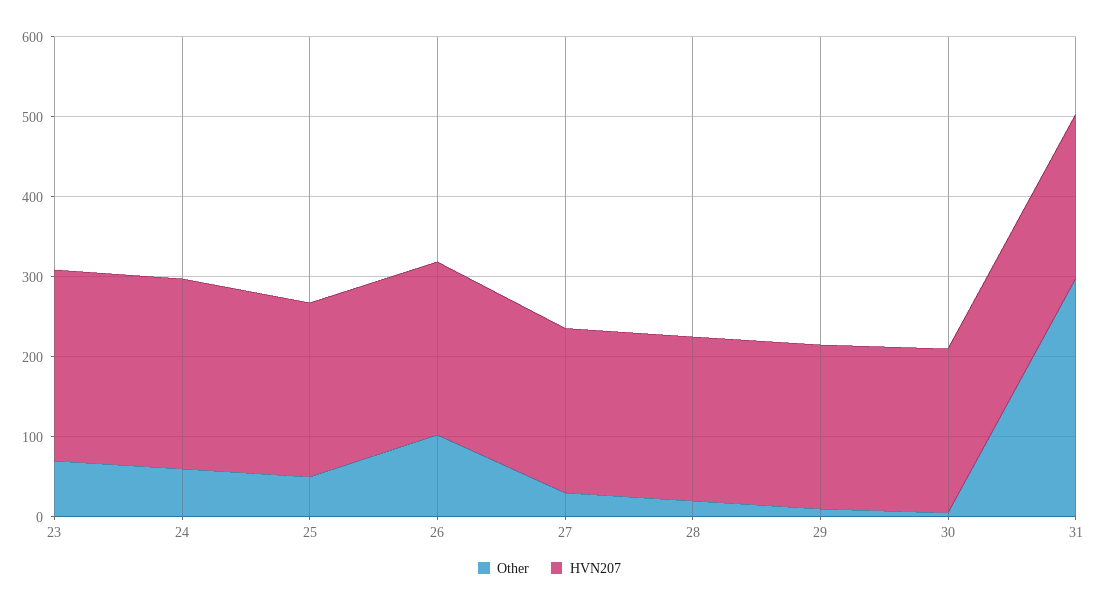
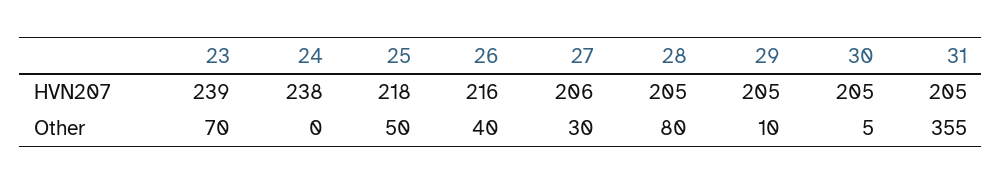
Other, 24: 60 -> 0
Other, 26: 100 -> 40
Other, 28: 20 -> 80
Other, 31: 300 -> 355

